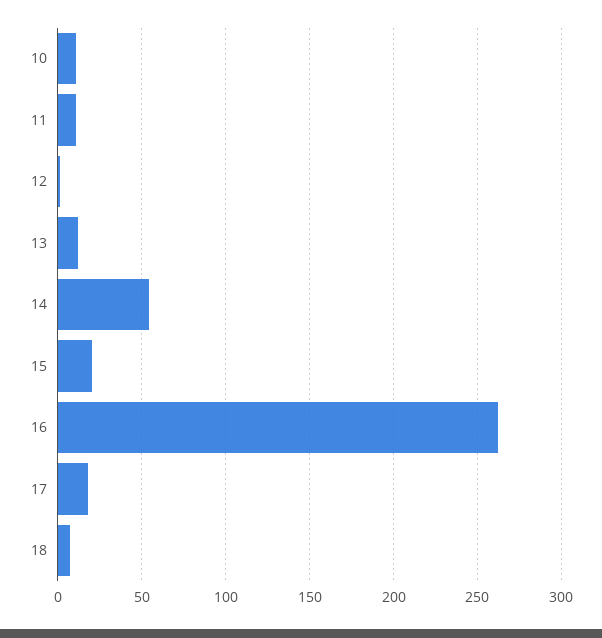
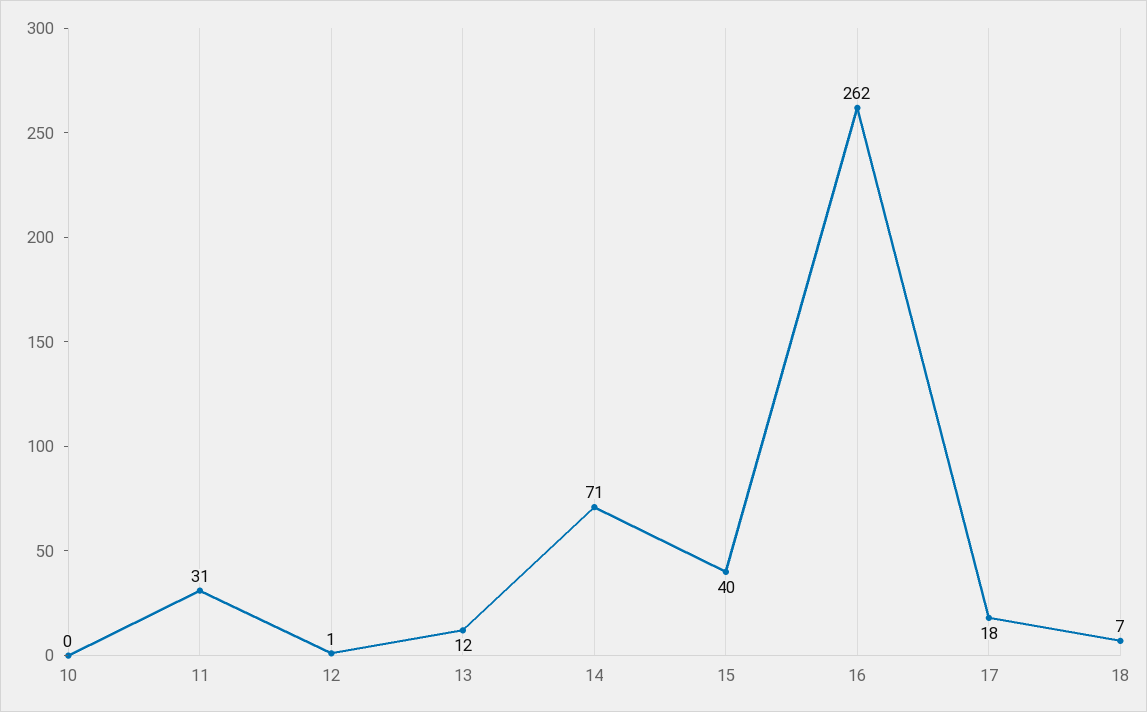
10: 10 -> 0
11: 10 -> 31
14: 55 -> 71
15: 20 -> 40

